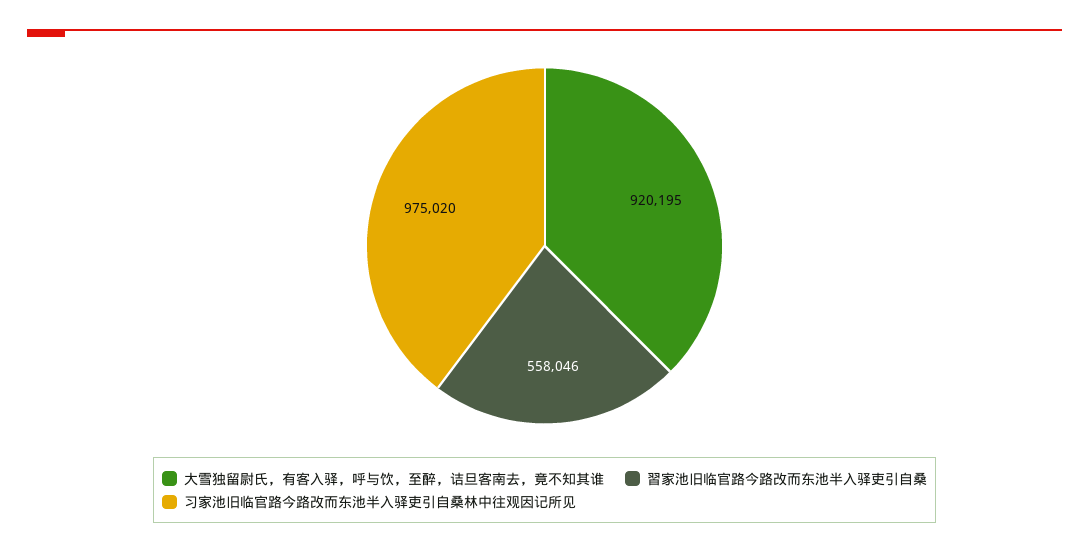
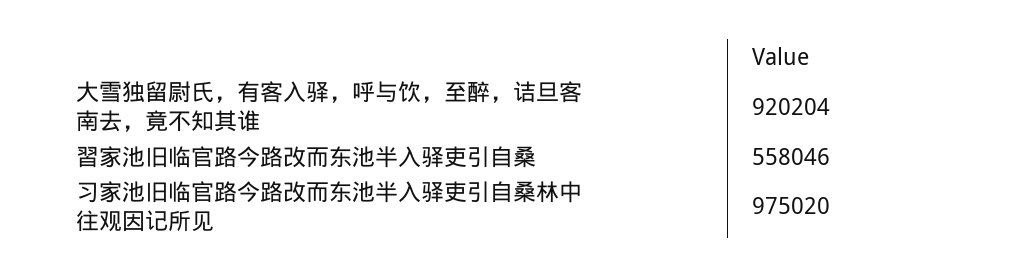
大雪独留尉氏，有客入驿，呼与饮，至醉，诘旦客南去，竟不知其谁: 920195 -> 920204

